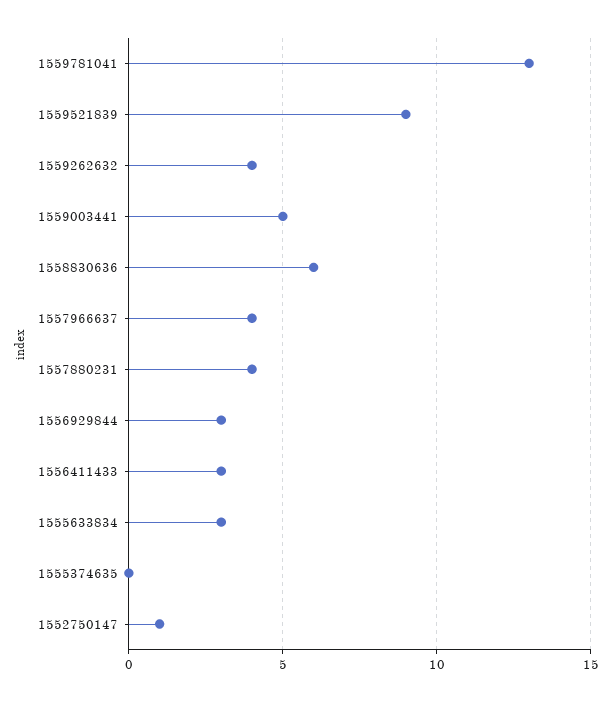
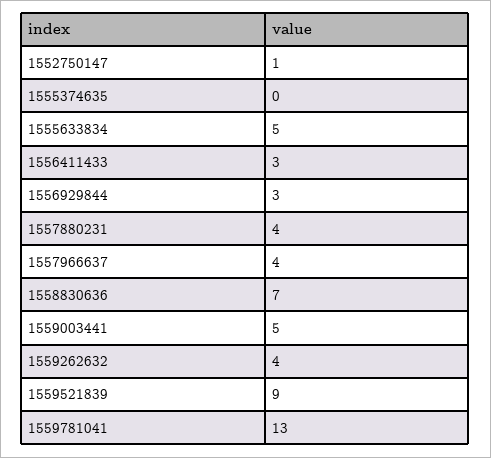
1558830636: 6 -> 7
1555633834: 3 -> 5

